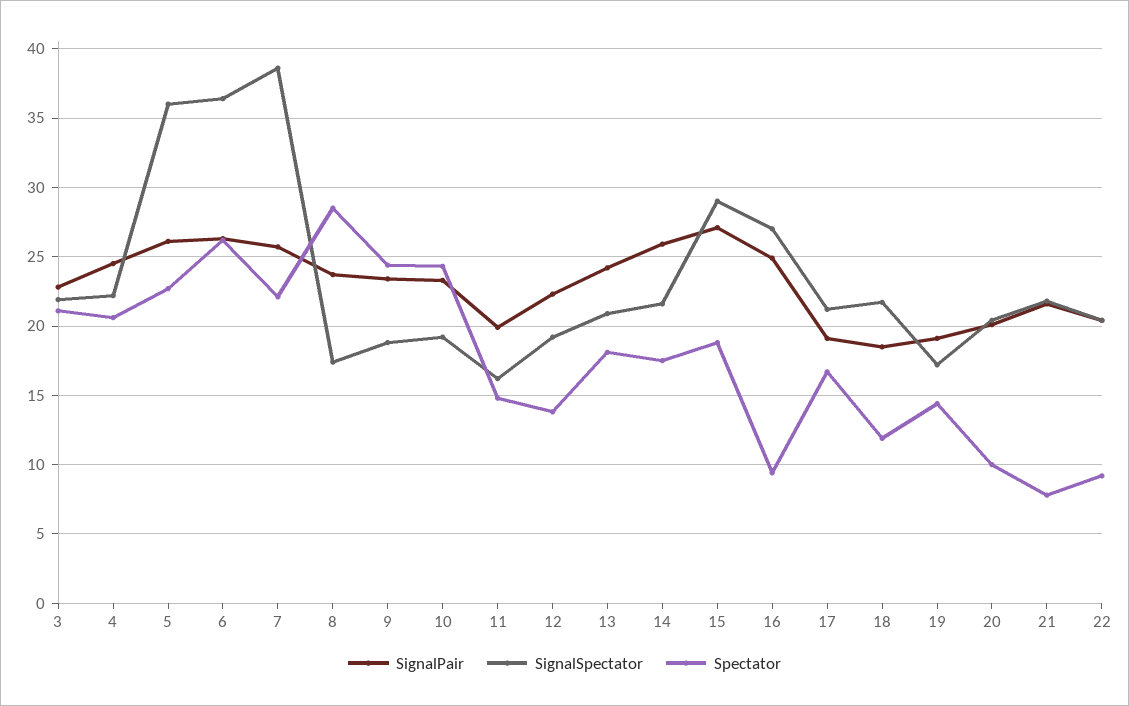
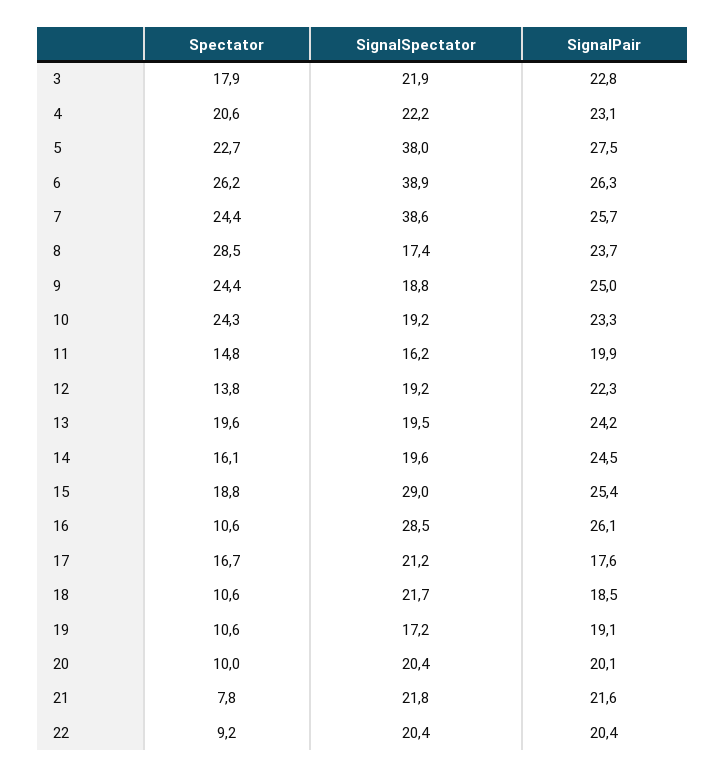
Spectator, 3: 21 -> 17.9
SignalPair, 4: 24.5 -> 23.1
SignalPair, 5: 26 -> 27.5
SignalSpectator, 5: 36 -> 38
SignalSpectator, 6: 36.5 -> 38.9
Spectator, 7: 22 -> 24.4
SignalPair, 9: 23.5 -> 25
SignalSpectator, 13: 21 -> 19.5
Spectator, 13: 18 -> 19.6
SignalPair, 14: 26 -> 24.5
SignalSpectator, 14: 21.5 -> 19.6
Spectator, 14: 17.5 -> 16.1
SignalPair, 15: 27 -> 25.4
SignalPair, 16: 25 -> 26.1
SignalSpectator, 16: 27 -> 28.5
Spectator, 16: 9.5 -> 10.6
SignalPair, 17: 19 -> 17.6
Spectator, 18: 12 -> 10.6
Spectator, 19: 14.5 -> 10.6

